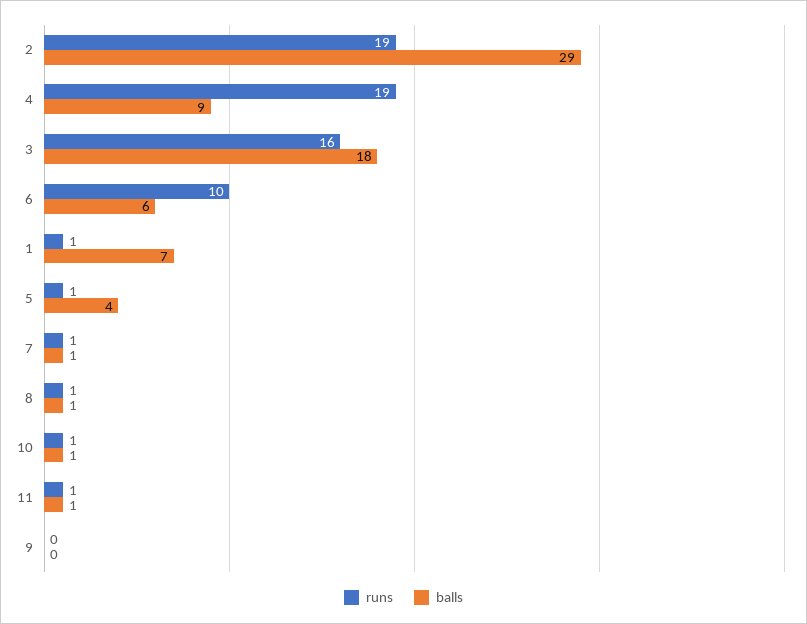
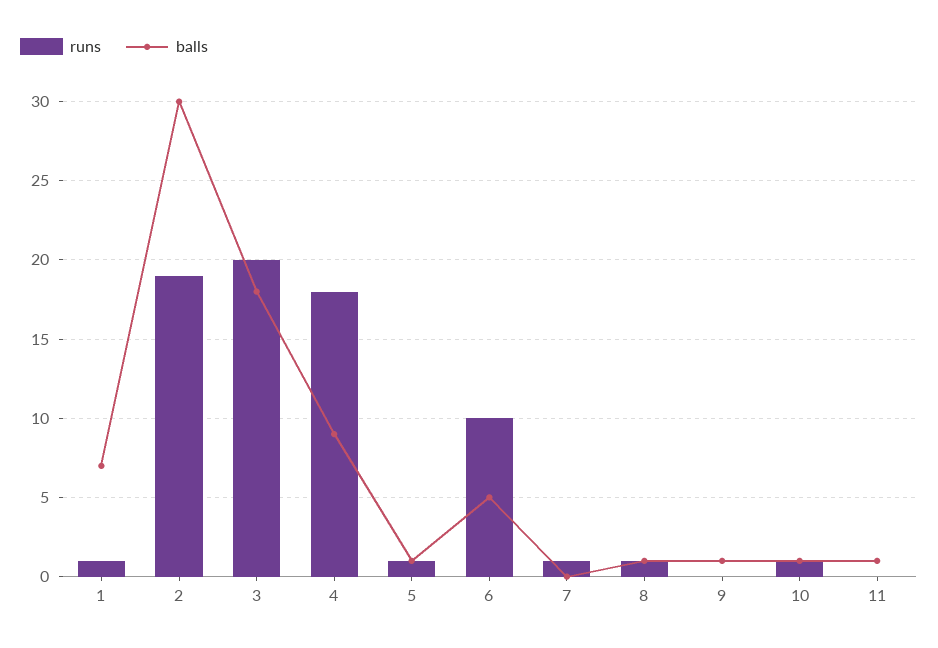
balls, 2: 29 -> 30
runs, 4: 19 -> 18
runs, 3: 16 -> 20
balls, 6: 6 -> 5
balls, 5: 4 -> 1
balls, 7: 1 -> 0
runs, 11: 1 -> 0
balls, 9: 0 -> 1

